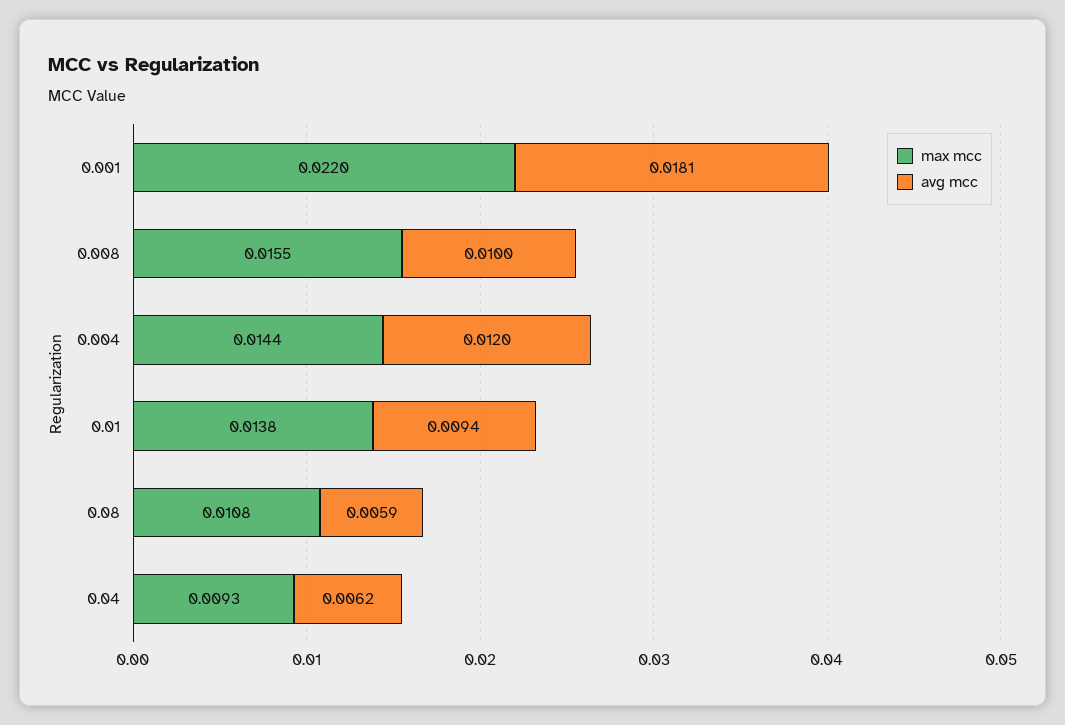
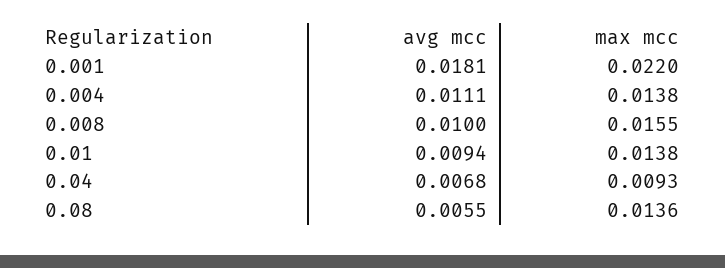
max mcc, 0.004: 0.0144 -> 0.0138
avg mcc, 0.004: 0.012 -> 0.0111
max mcc, 0.08: 0.0108 -> 0.0136
avg mcc, 0.08: 0.0059 -> 0.0055
avg mcc, 0.04: 0.0062 -> 0.0068

